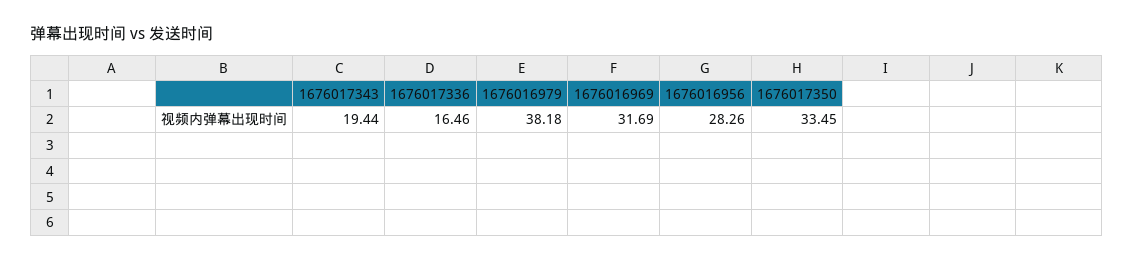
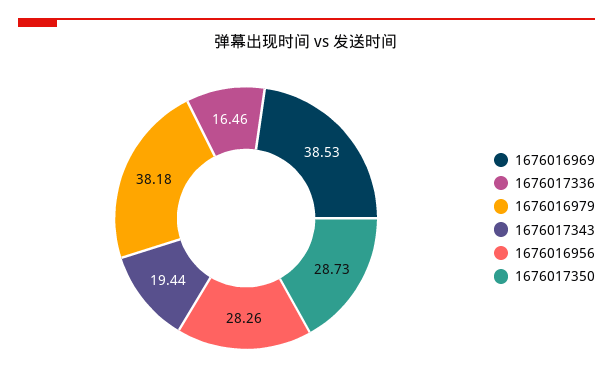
1676016969: 31.69 -> 38.53
1676017350: 33.45 -> 28.73

